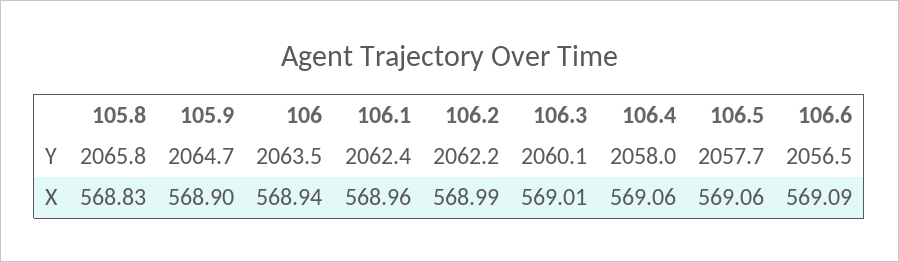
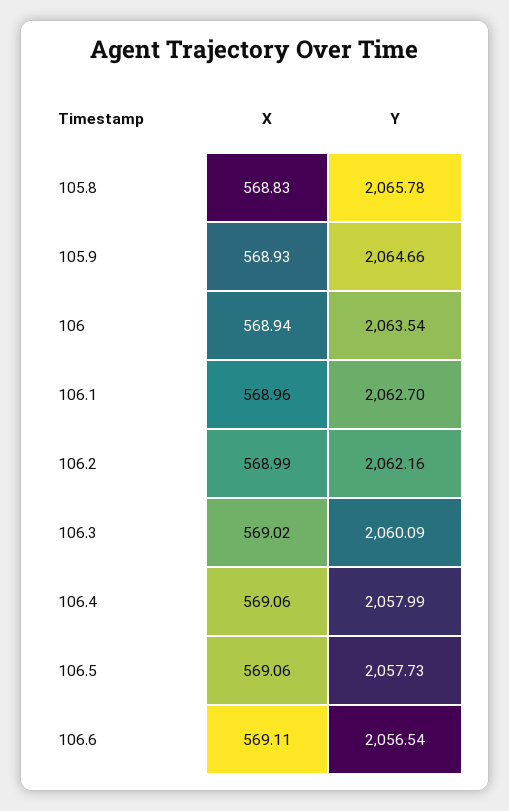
106.1, Y: 2062.4 -> 2062.7
105.9, X: 568.9 -> 568.93
106.3, X: 569.01 -> 569.02
106.6, X: 569.09 -> 569.11

